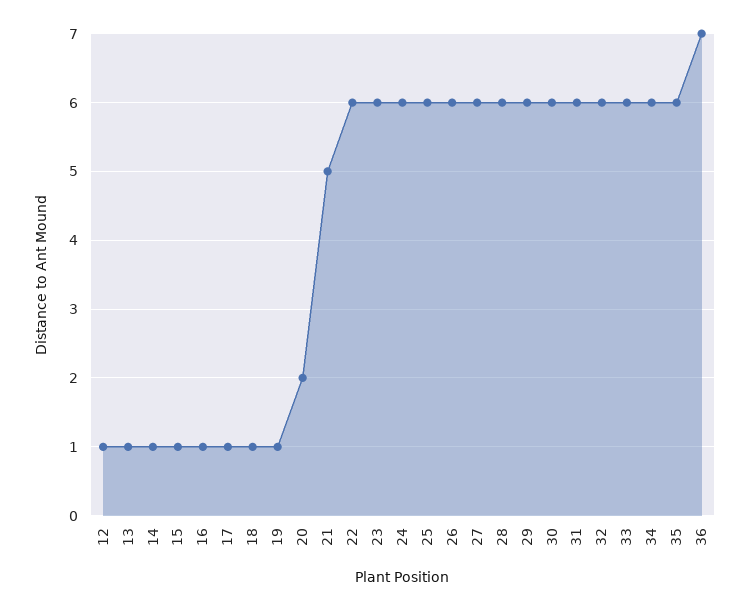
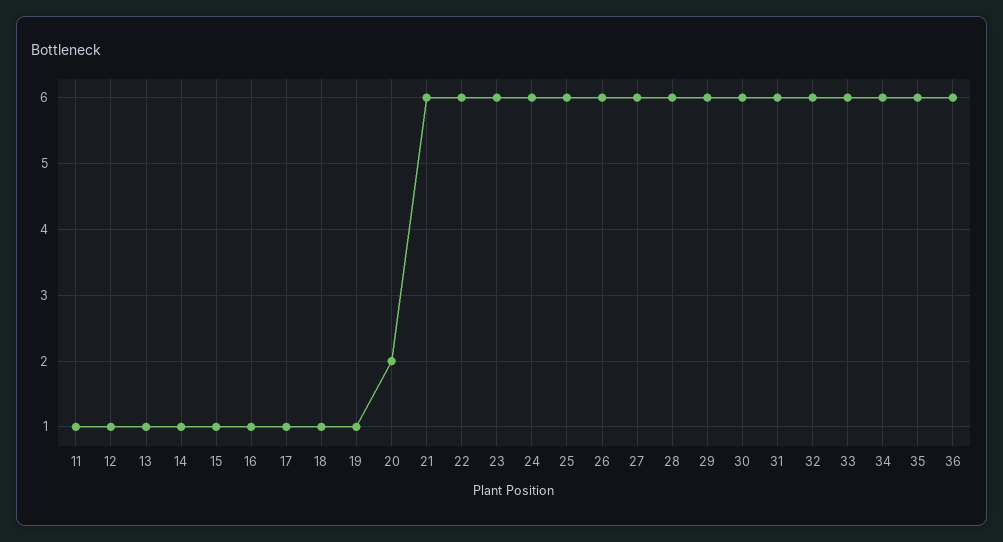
21: 5 -> 6
36: 7 -> 6
11: none -> 1

